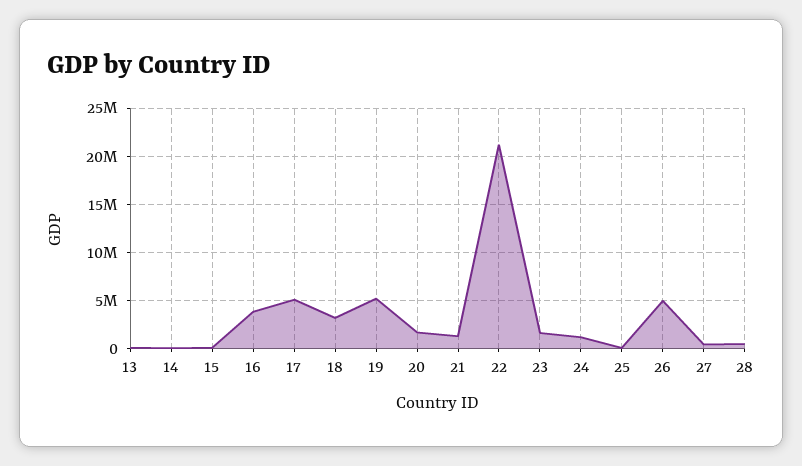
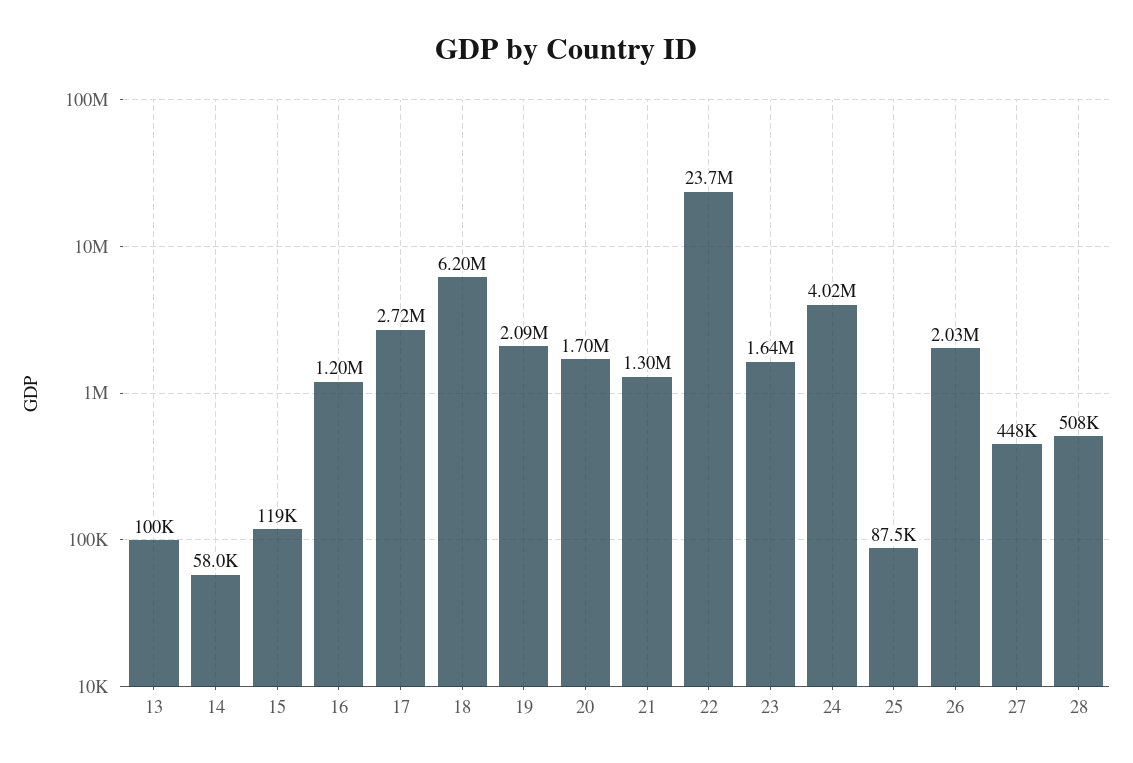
16: 4000000 -> 1200000
17: 5000000 -> 2720000
18: 3000000 -> 6200000
19: 5000000 -> 2090000
22: 21000000 -> 23700000
24: 1000000 -> 4020000
26: 5000000 -> 2030000

